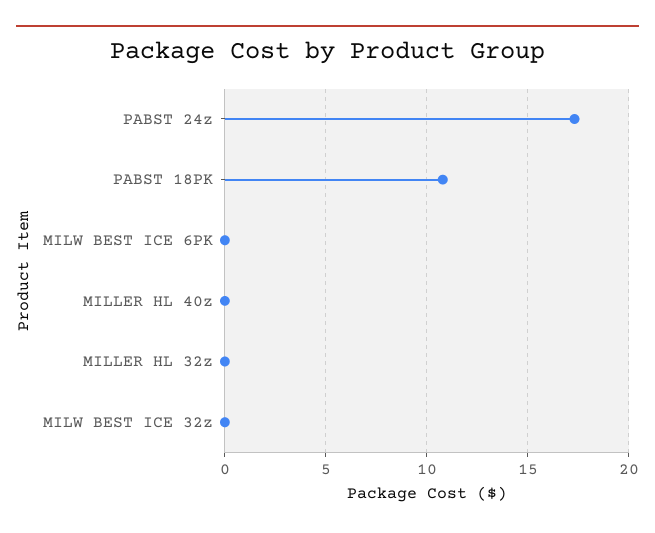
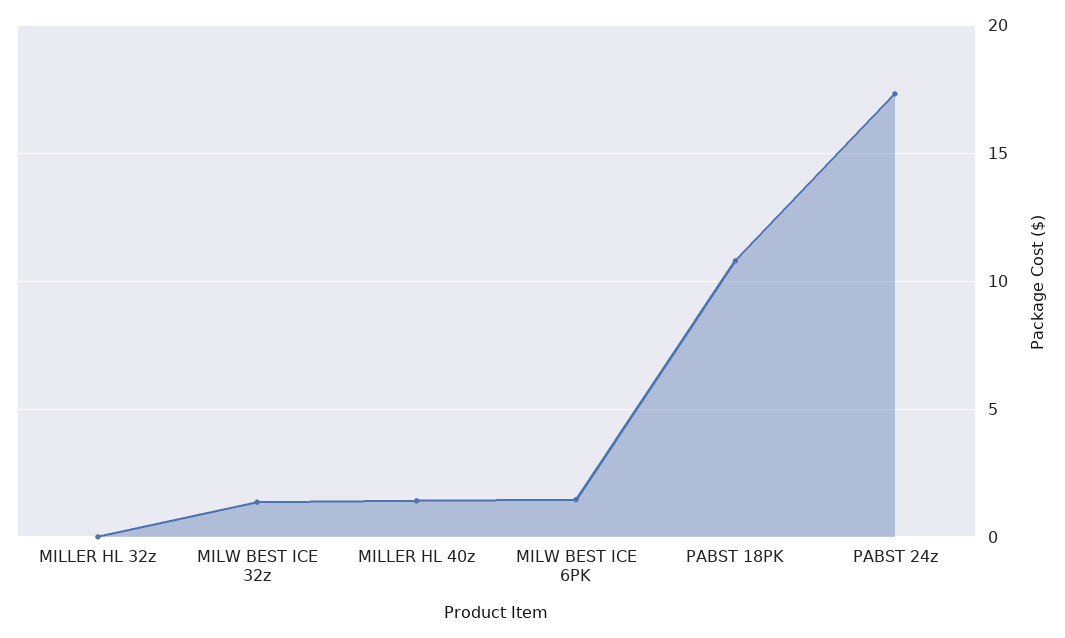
MILW BEST ICE 6PK: 0 -> 1.5
MILLER HL 40z: 0 -> 1.5
MILW BEST ICE 32z: 0 -> 1.5

